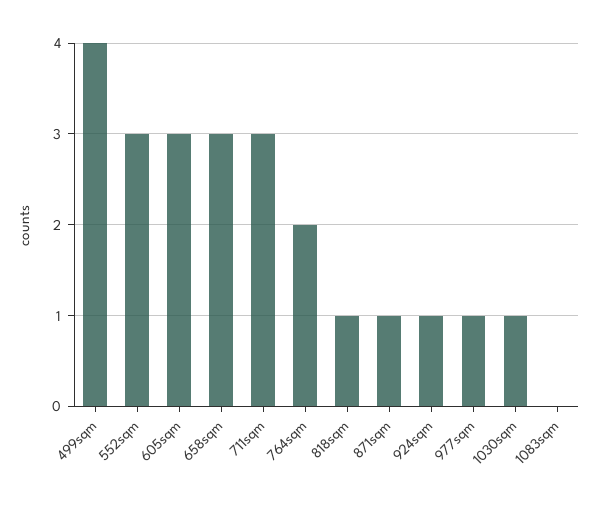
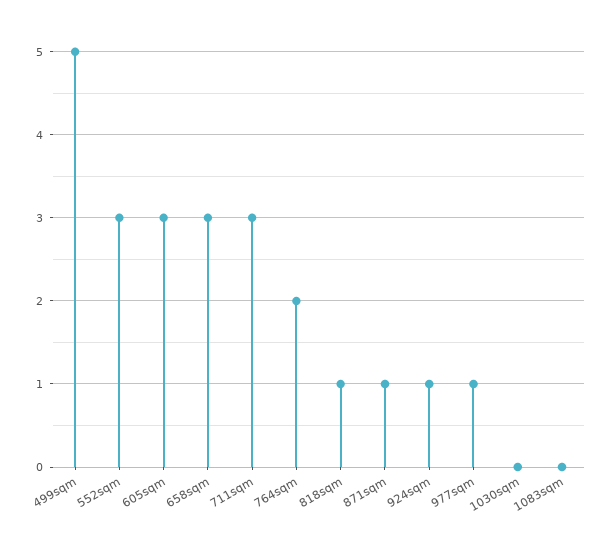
499sqm: 4 -> 5
1030sqm: 1 -> 0

